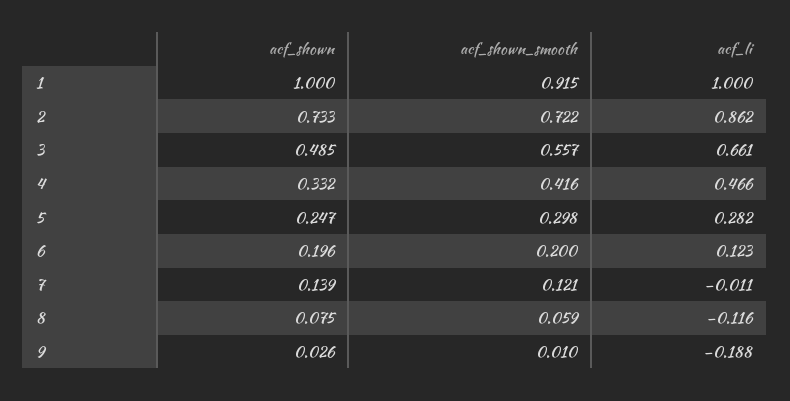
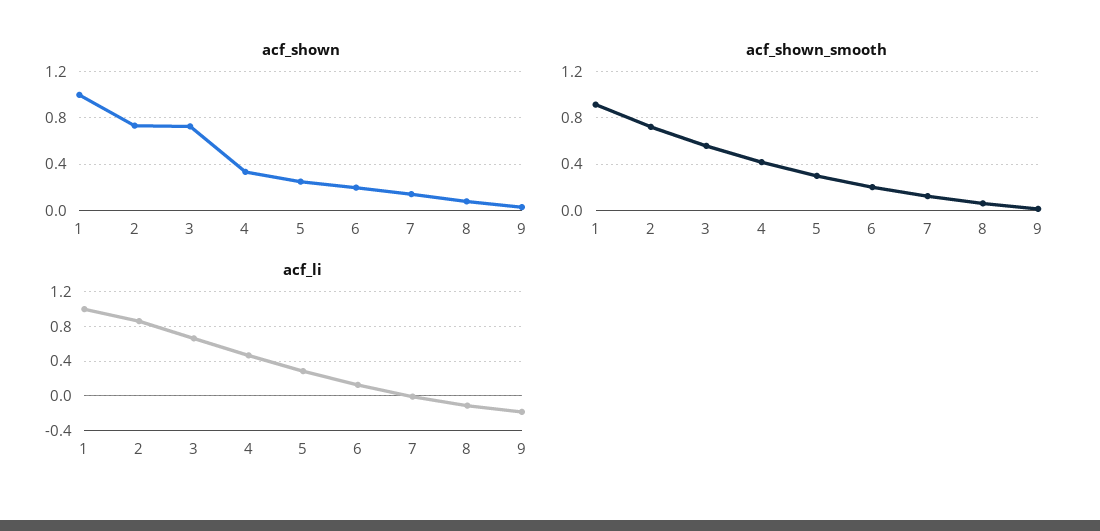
acf_shown, 3: 0.485 -> 0.7

